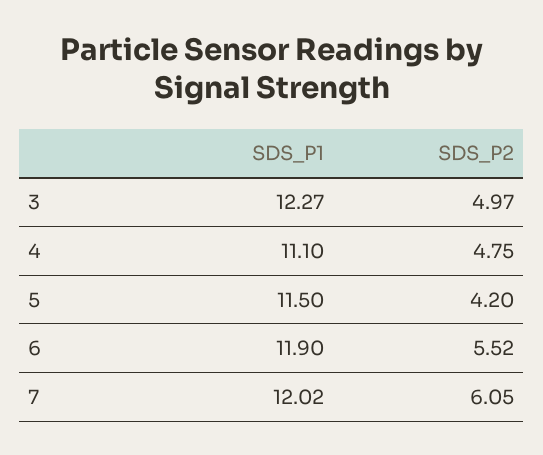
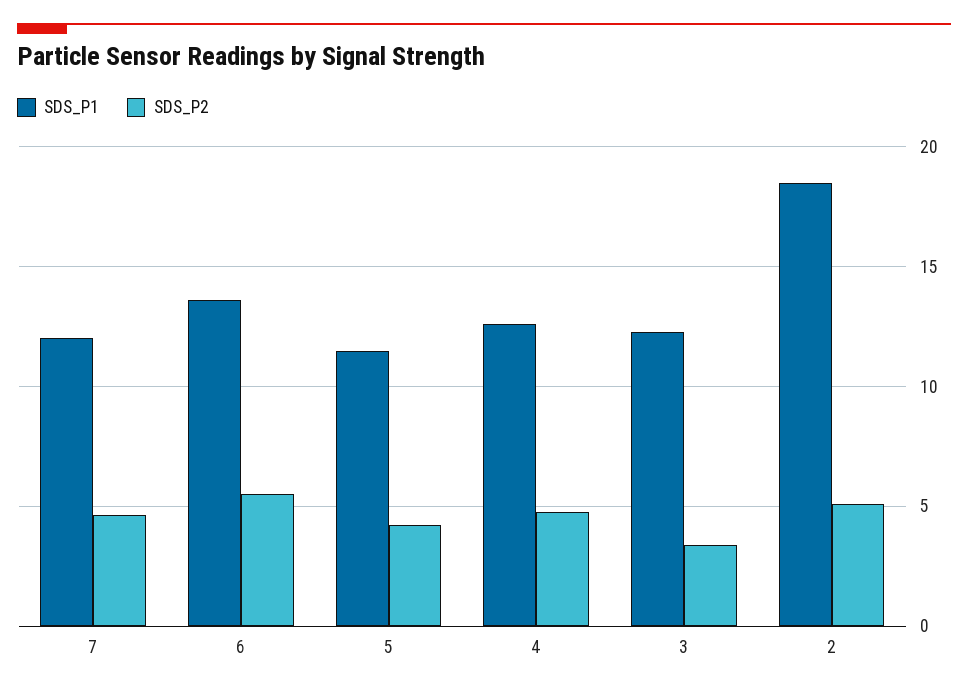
SDS_P2, 3: 4.97 -> 3.5
SDS_P1, 4: 11.1 -> 12.5
SDS_P1, 6: 11.9 -> 13.5
SDS_P2, 7: 6.05 -> 4.5
SDS_P1, 2: none -> 18.5
SDS_P2, 2: none -> 5

